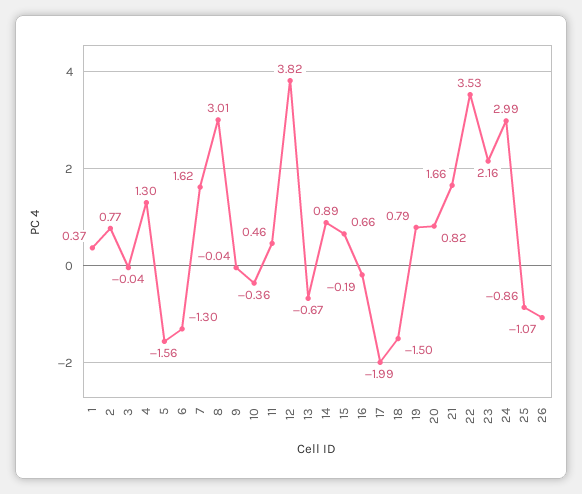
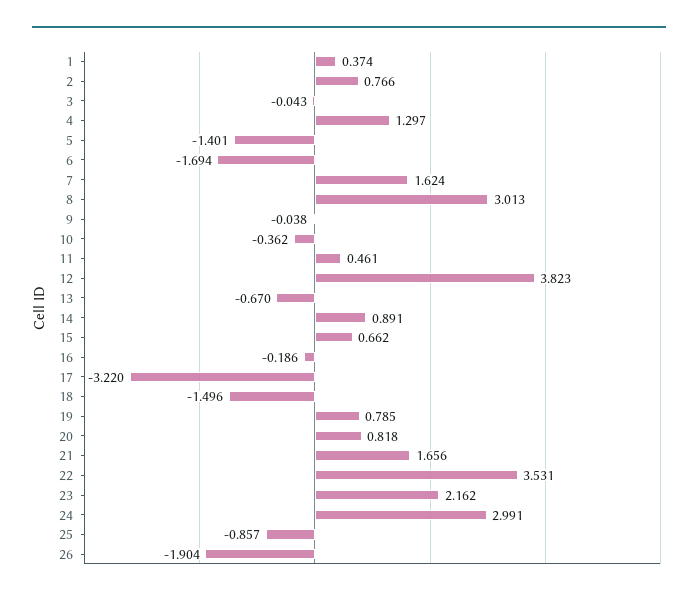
5: -1.56 -> -1.401
6: -1.3 -> -1.694
17: -1.99 -> -3.22
26: -1.07 -> -1.904

